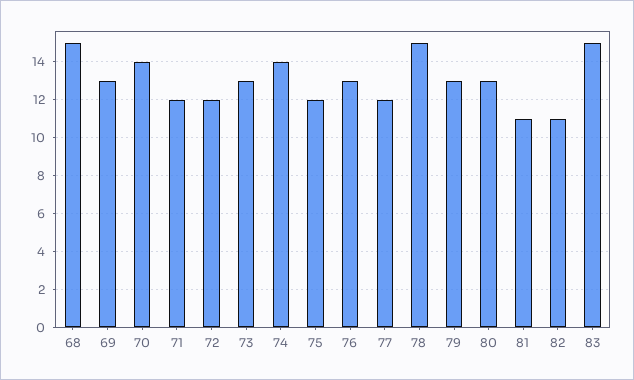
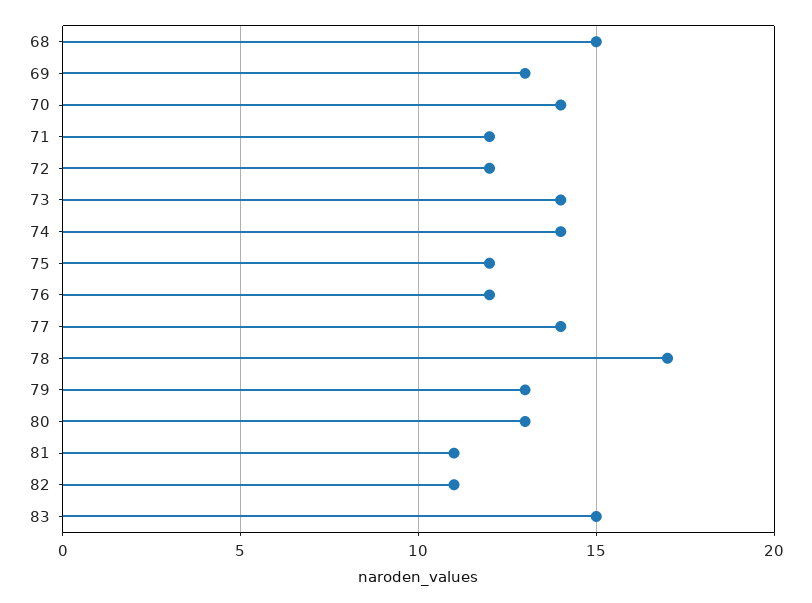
73: 13 -> 14
76: 13 -> 12
77: 12 -> 14
78: 15 -> 17

